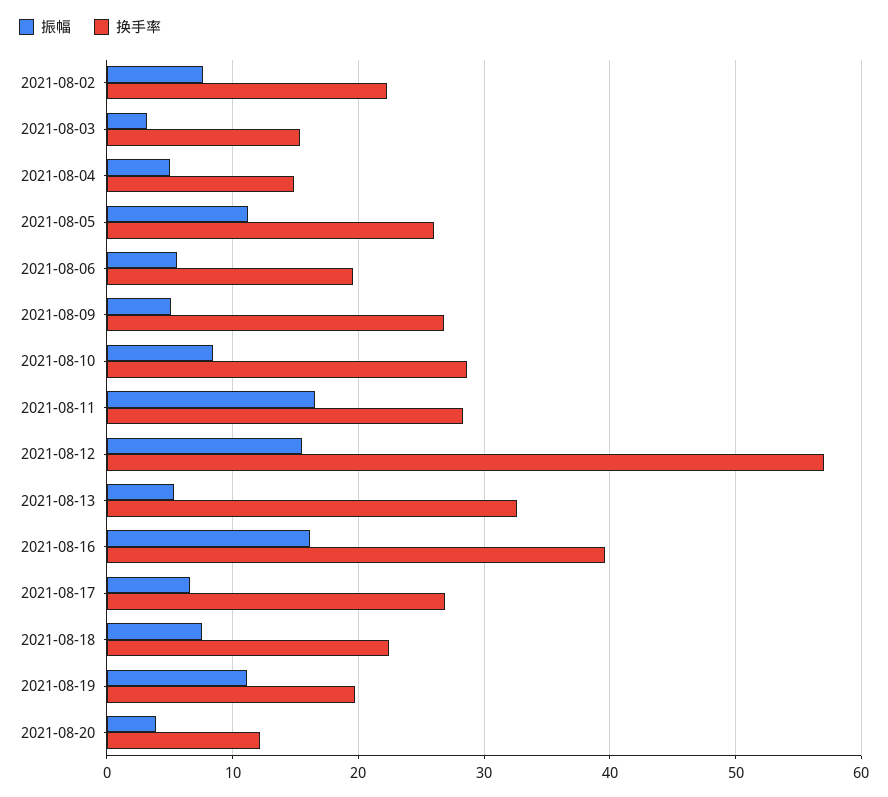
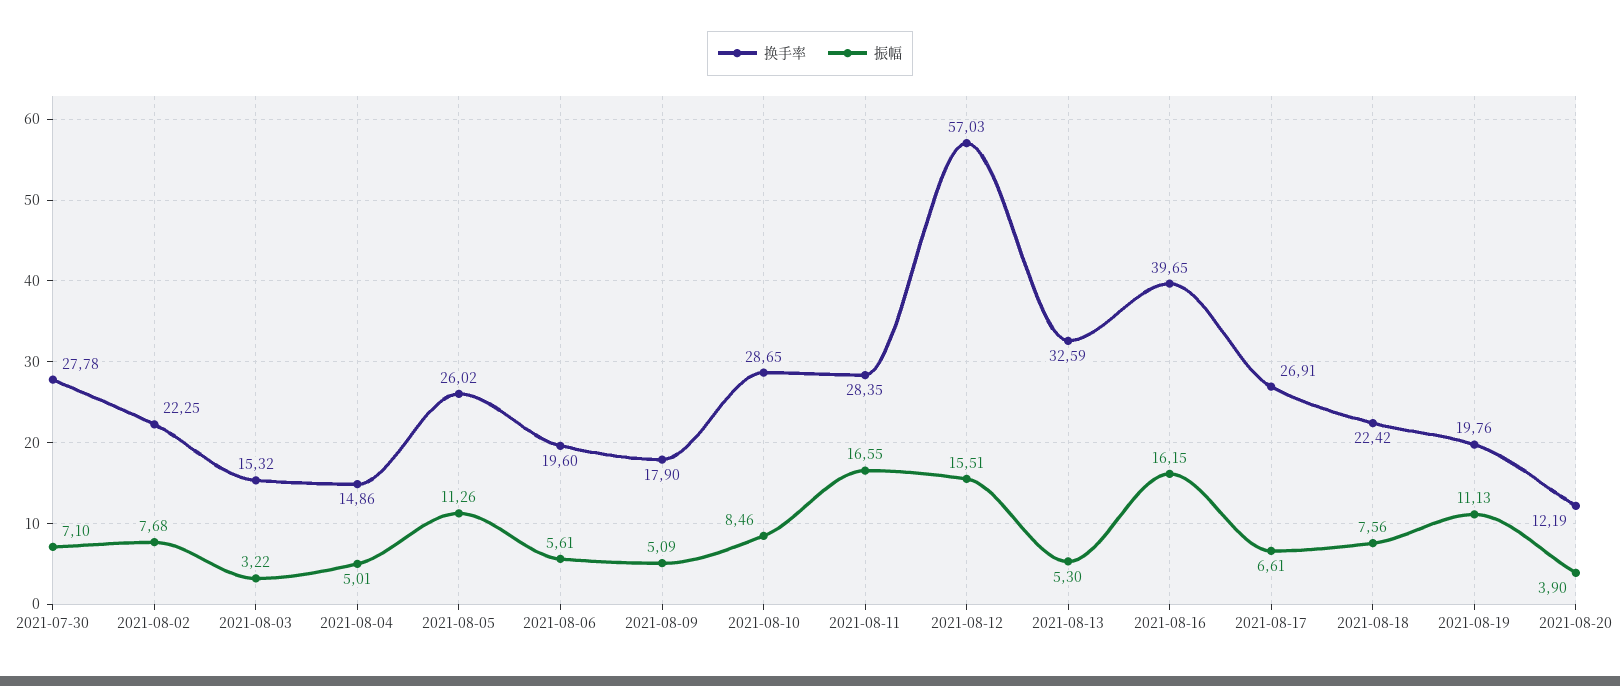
换手率, 2021-08-09: 27 -> 17.9
换手率, 2021-07-30: none -> 27.78
振幅, 2021-07-30: none -> 7.1

